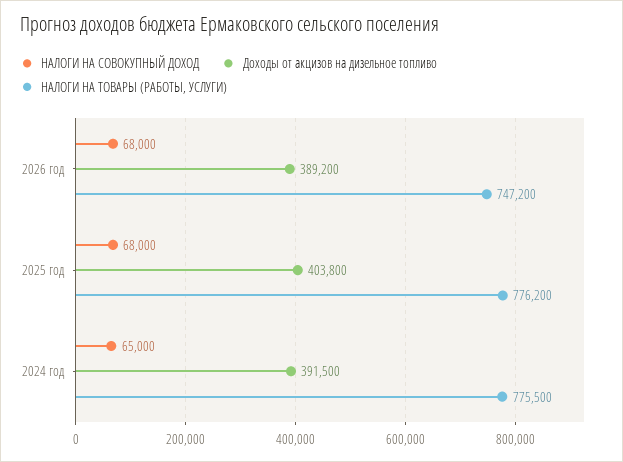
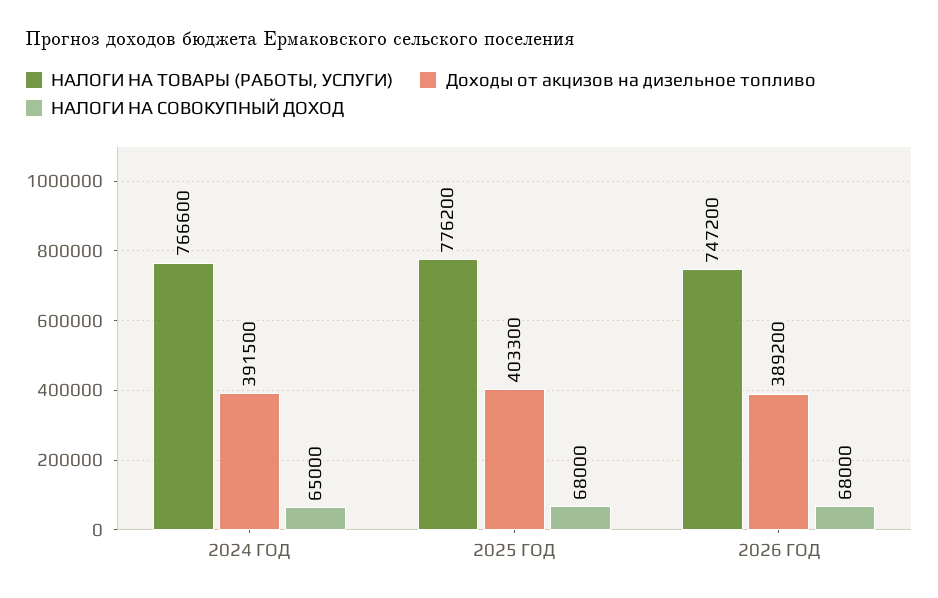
Доходы от акцизов на дизельное топливо, 2025 год: 403800 -> 403300
НАЛОГИ НА ТОВАРЫ (РАБОТЫ, УСЛУГИ), 2024 год: 775500 -> 766600

